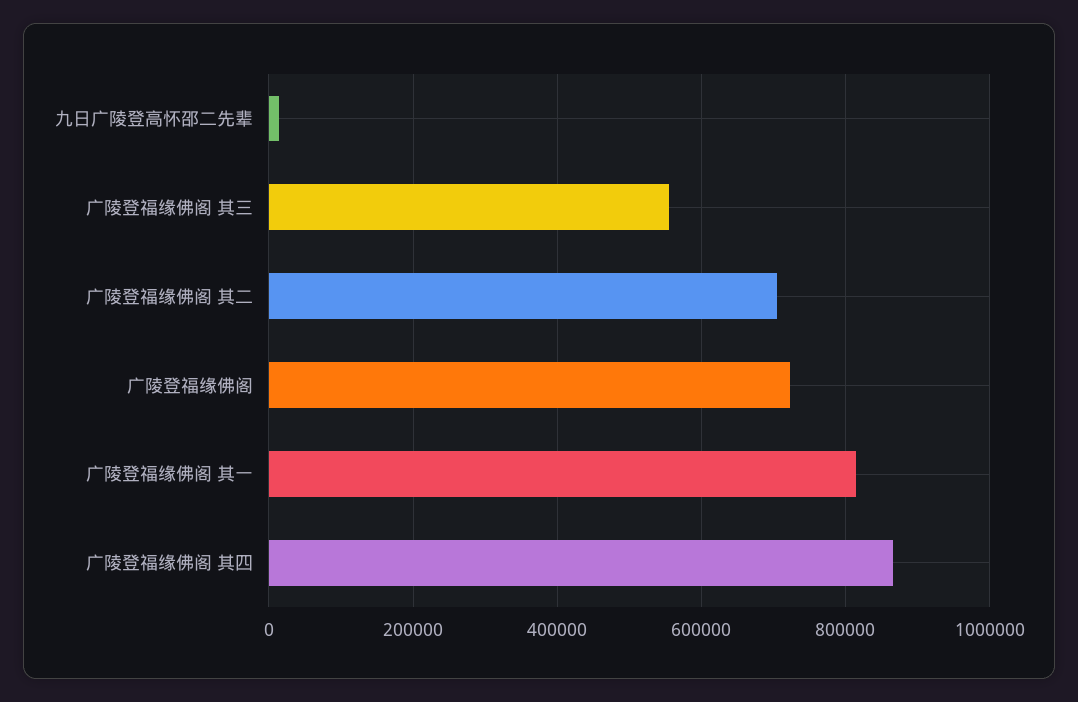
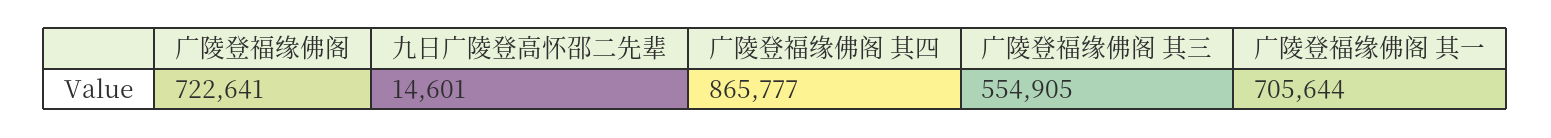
广陵登福缘佛阁 其二: 700000 -> none
广陵登福缘佛阁 其一: 820000 -> 705644

